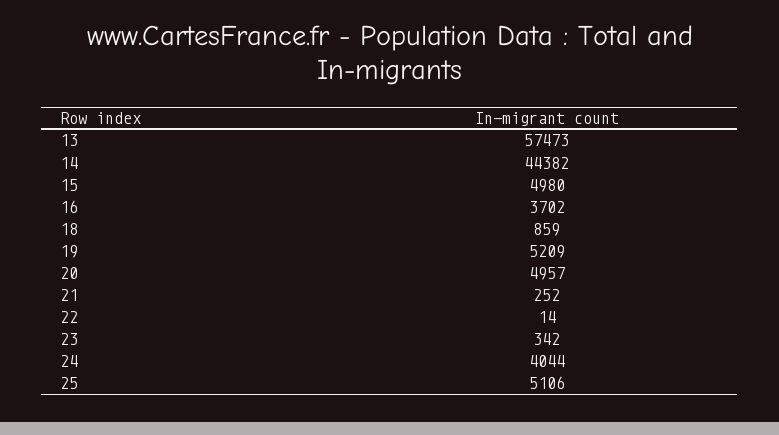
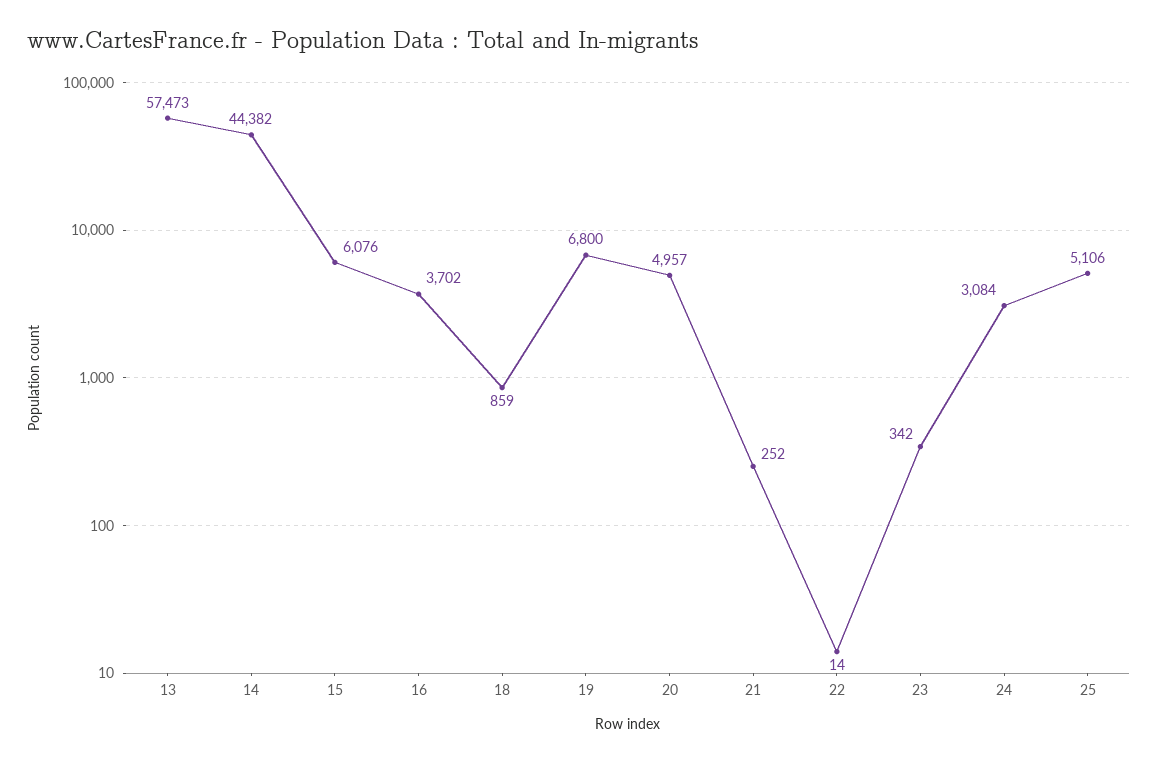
15: 4980 -> 6076
19: 5209 -> 6800
24: 4044 -> 3084

